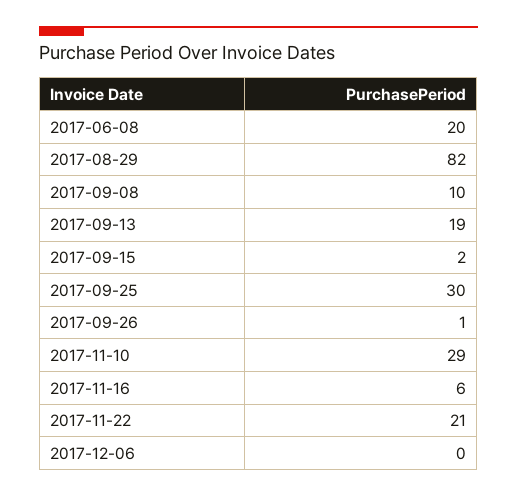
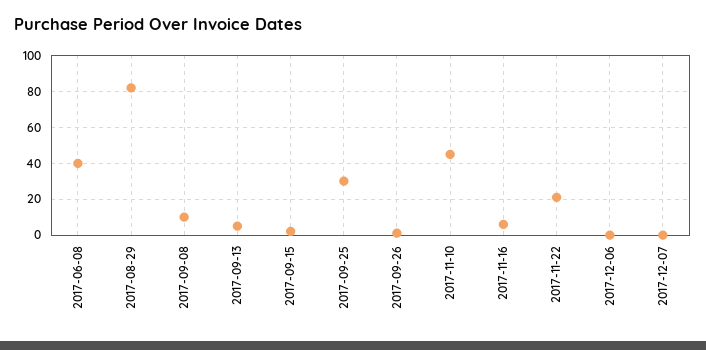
2017-06-08: 20 -> 40
2017-09-13: 19 -> 5
2017-11-10: 29 -> 45
2017-12-07: none -> 0

